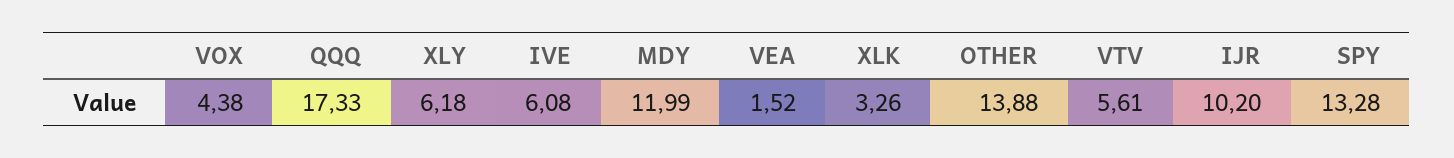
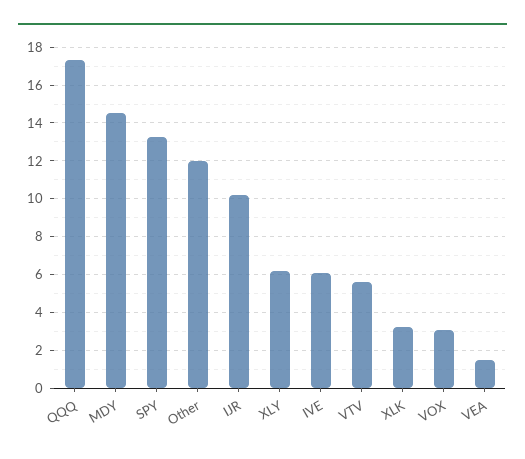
VOX: 4.38 -> 3
MDY: 11.99 -> 14.5
OTHER: 13.88 -> 12

